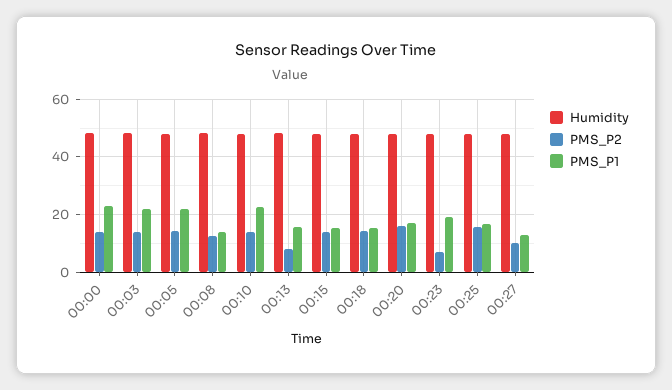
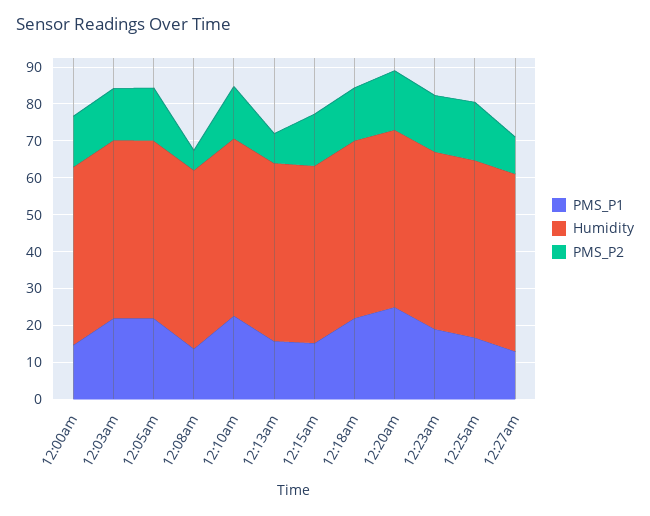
PMS_P1, 00:00: 22.5 -> 15
PMS_P2, 00:08: 12.5 -> 5
PMS_P1, 00:18: 15 -> 22.5
PMS_P1, 00:20: 17.5 -> 25
PMS_P2, 00:23: 7.5 -> 15

